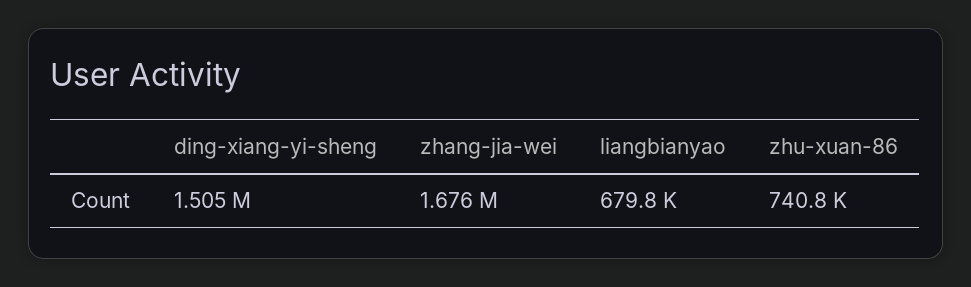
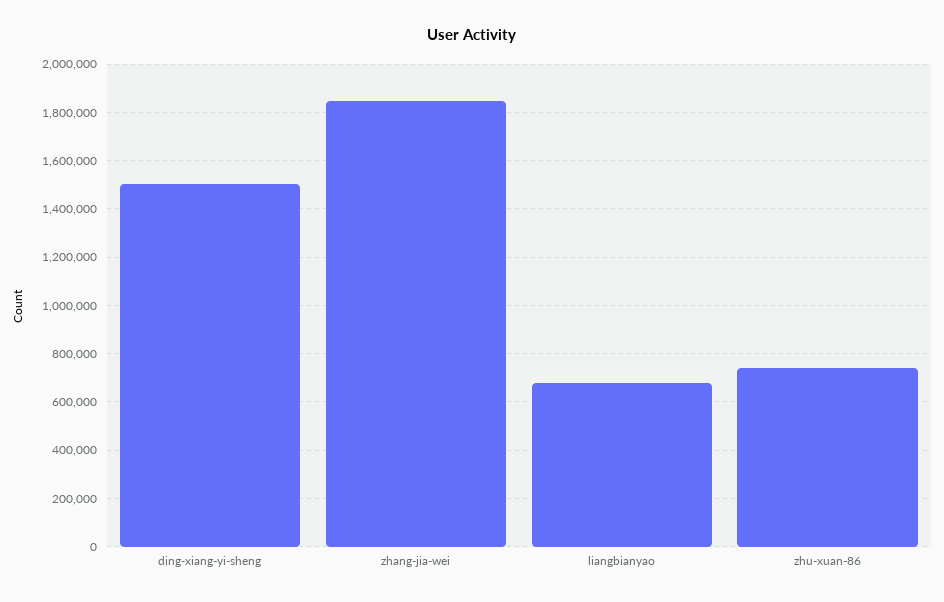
zhang-jia-wei: 1676000 -> 1850000

